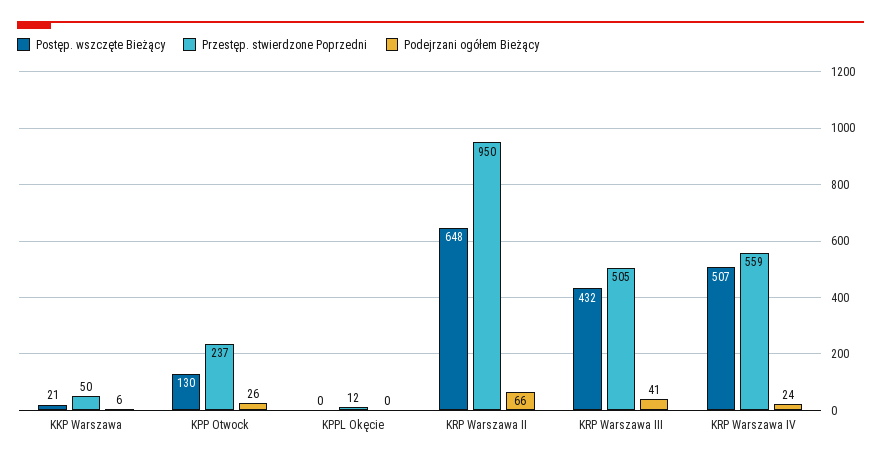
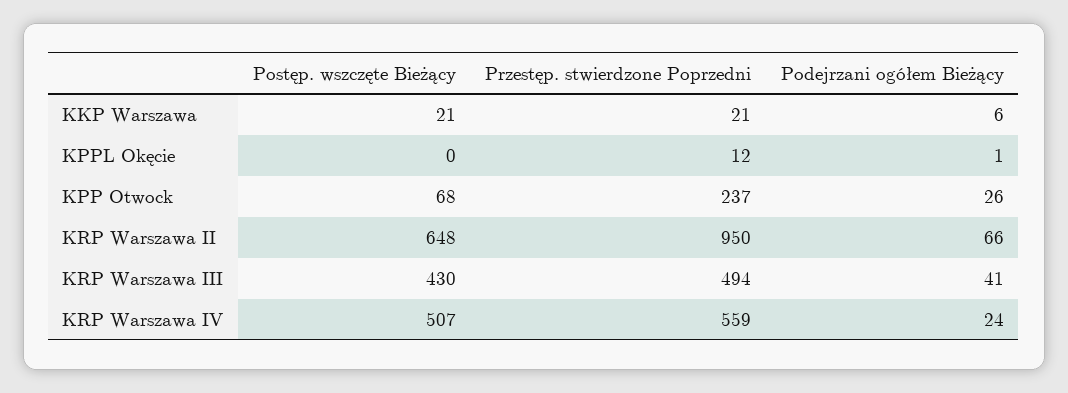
Przestęp. stwierdzone Poprzedni, KKP Warszawa: 50 -> 21
Postęp. wszczęte Bieżący, KPP Otwock: 130 -> 68
Podejrzani ogółem Bieżący, KPPL Okęcie: 0 -> 1
Postęp. wszczęte Bieżący, KRP Warszawa III: 432 -> 430
Przestęp. stwierdzone Poprzedni, KRP Warszawa III: 505 -> 494

